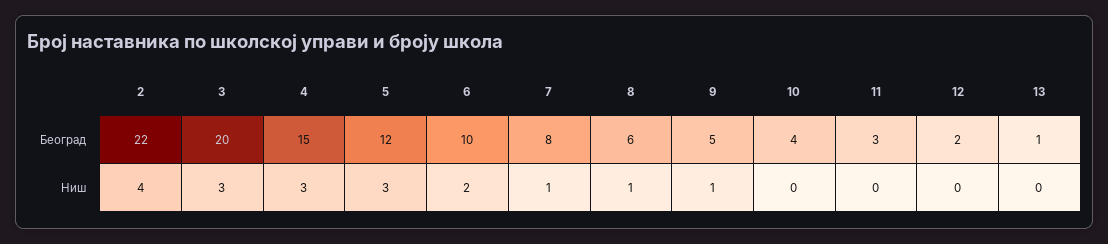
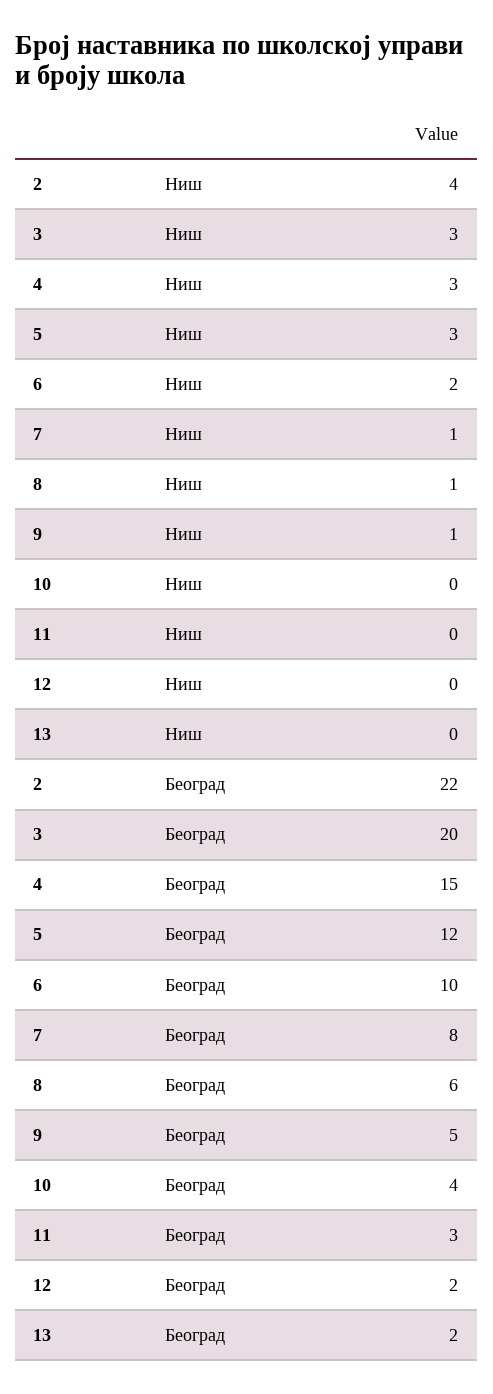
13, Београд: 1 -> 2

